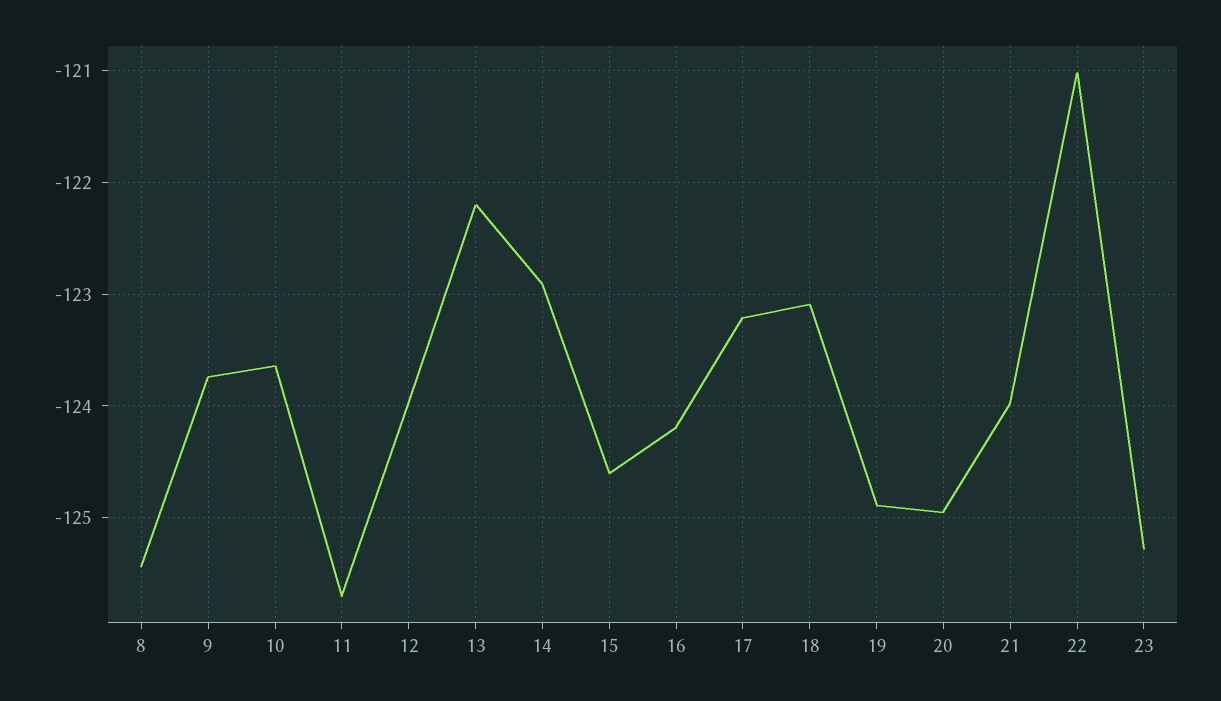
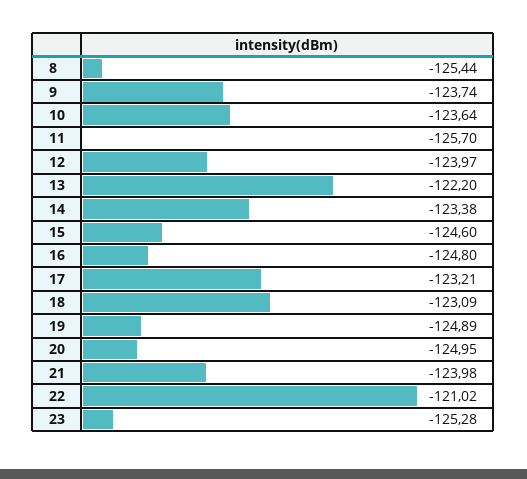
14: -122.9 -> -123.38
16: -124.2 -> -124.8

